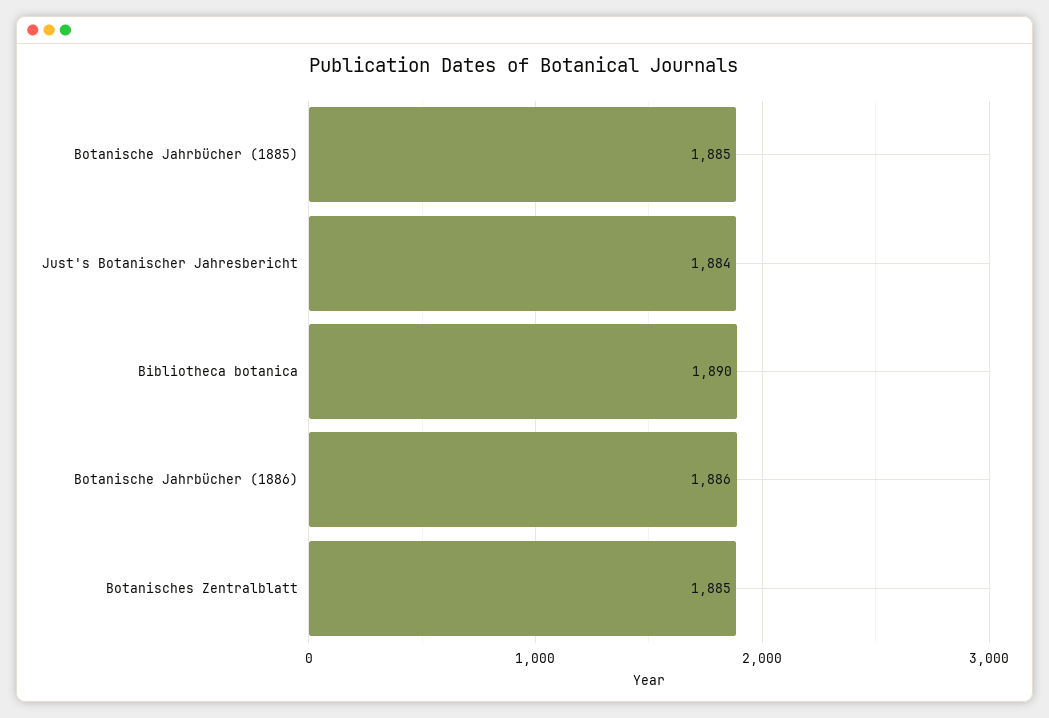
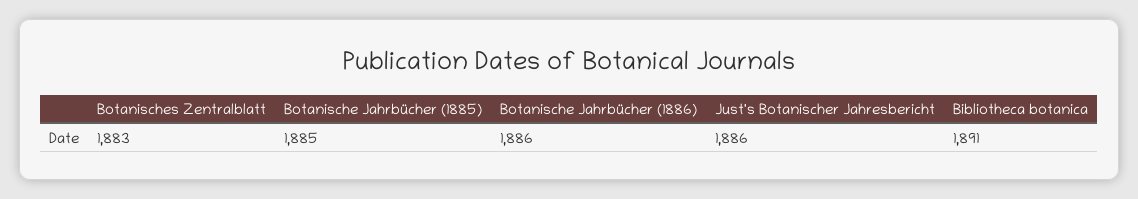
Just's Botanischer Jahresbericht: 1884 -> 1886
Bibliotheca botanica: 1890 -> 1891
Botanisches Zentralblatt: 1885 -> 1883

